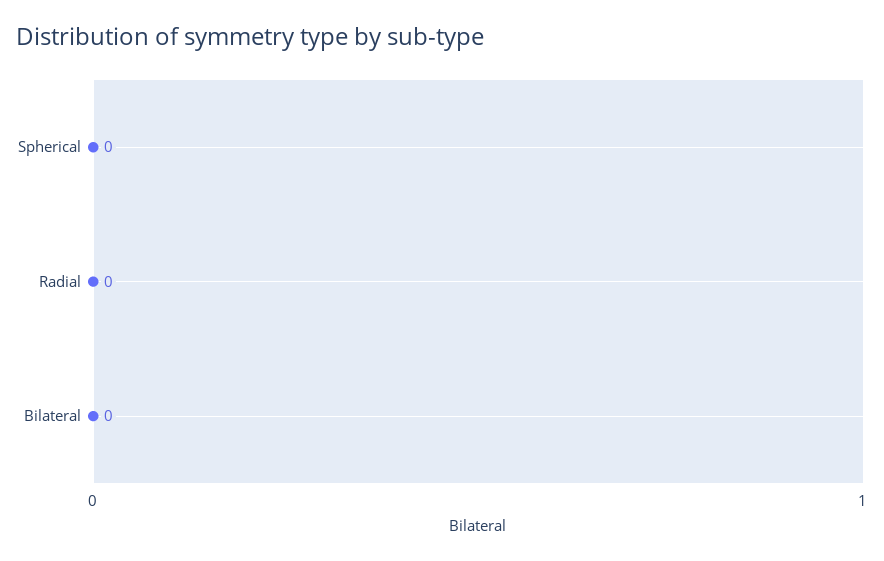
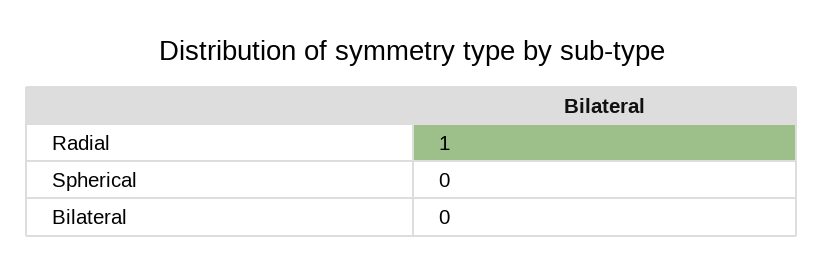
Radial: 0 -> 1

